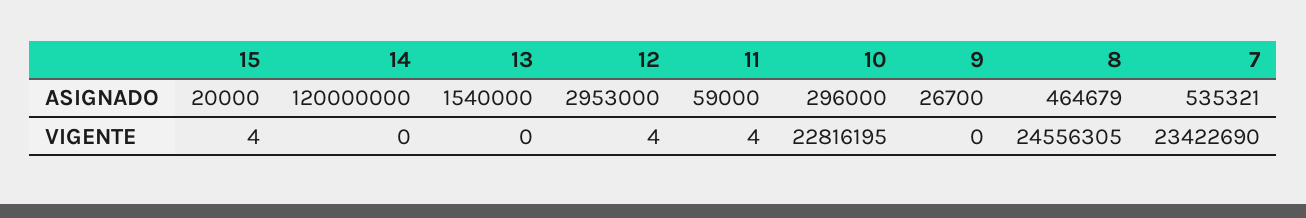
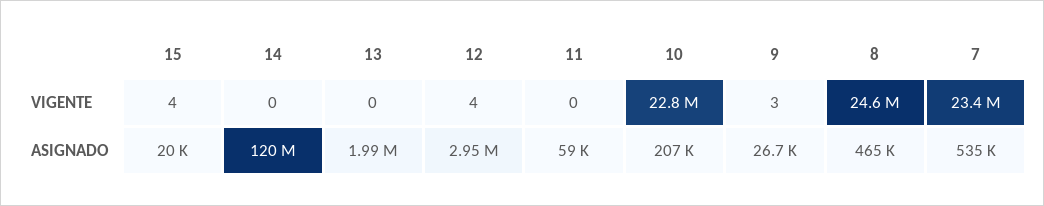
13, ASIGNADO: 1540000 -> 1990000
10, ASIGNADO: 296000 -> 207000
11, VIGENTE: 4 -> 0
9, VIGENTE: 0 -> 3

